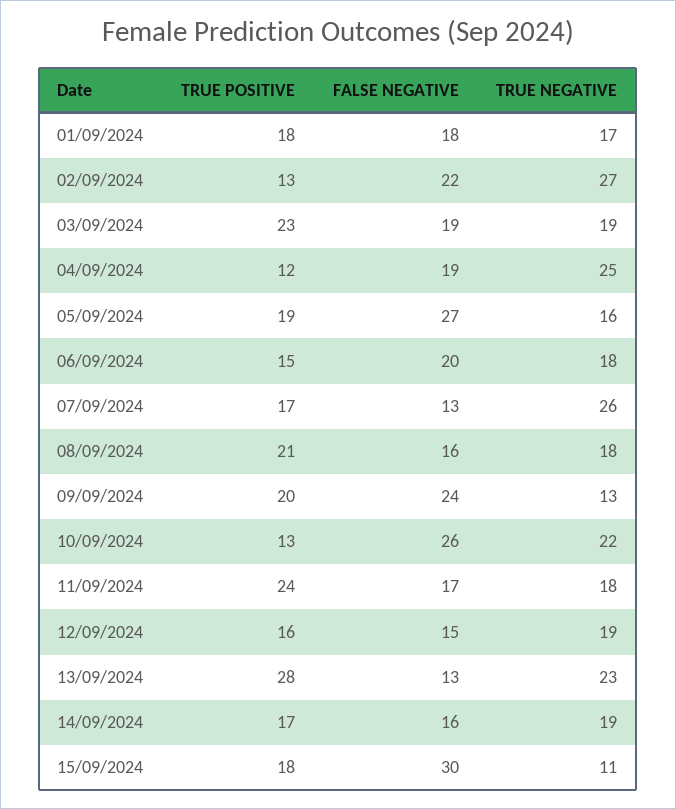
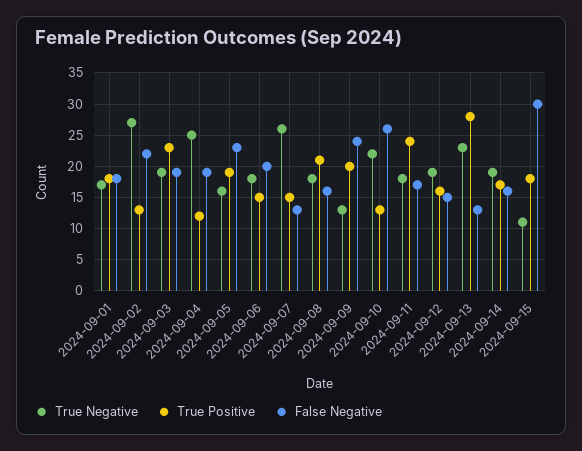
FALSE NEGATIVE, 05/09/2024: 27 -> 23
TRUE POSITIVE, 07/09/2024: 17 -> 15

